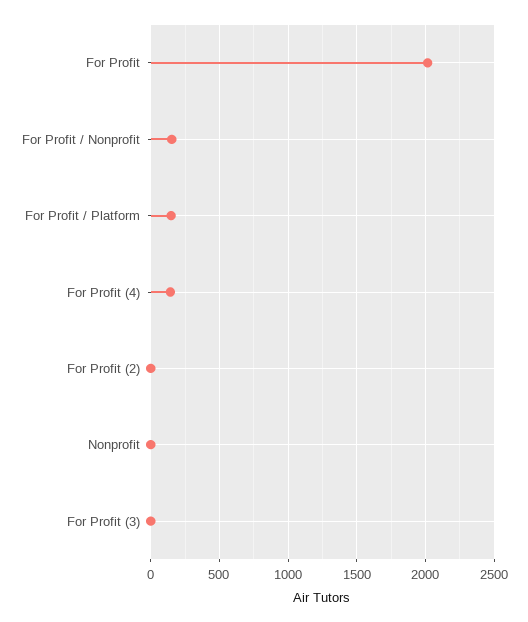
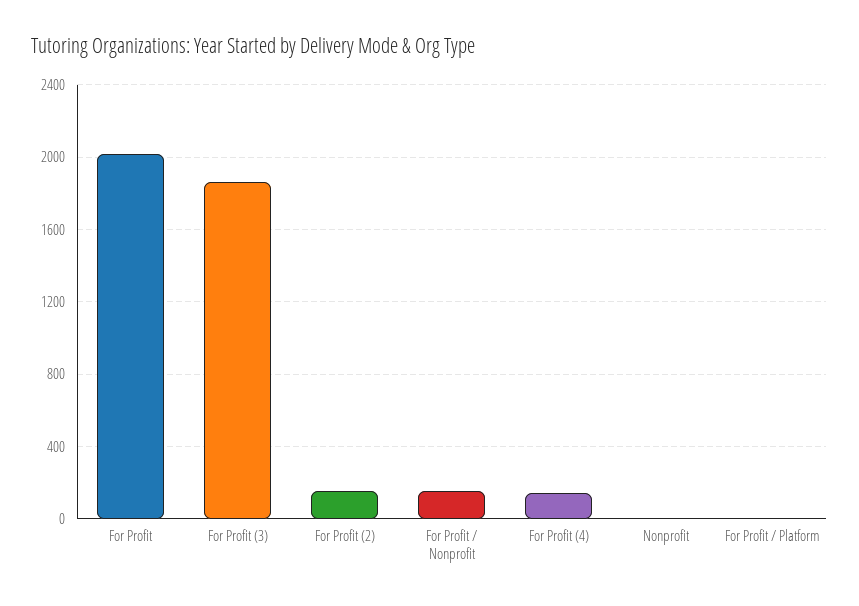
For Profit / Platform: 150 -> 0
For Profit (2): 0 -> 150
For Profit (3): 0 -> 1850

